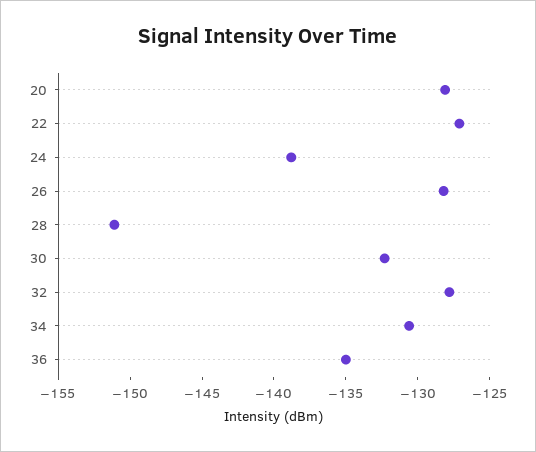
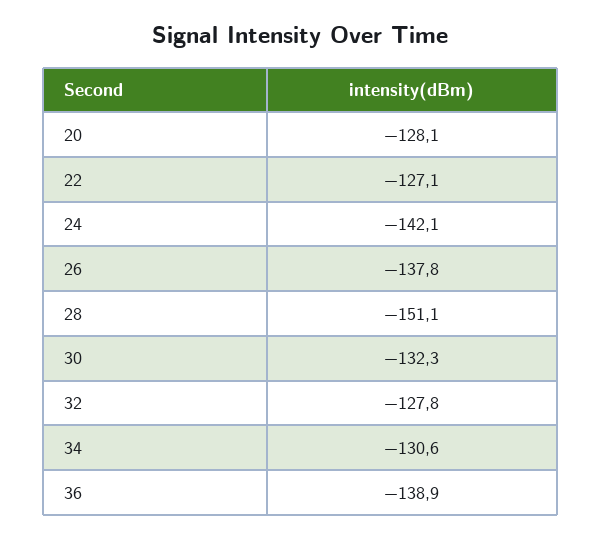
24: -139 -> -142.1
26: -128 -> -137.8
36: -135 -> -138.9

